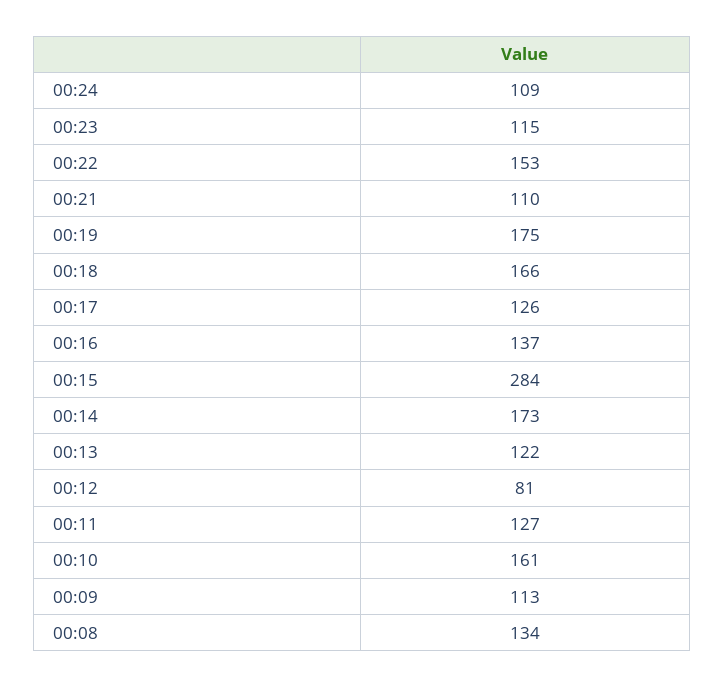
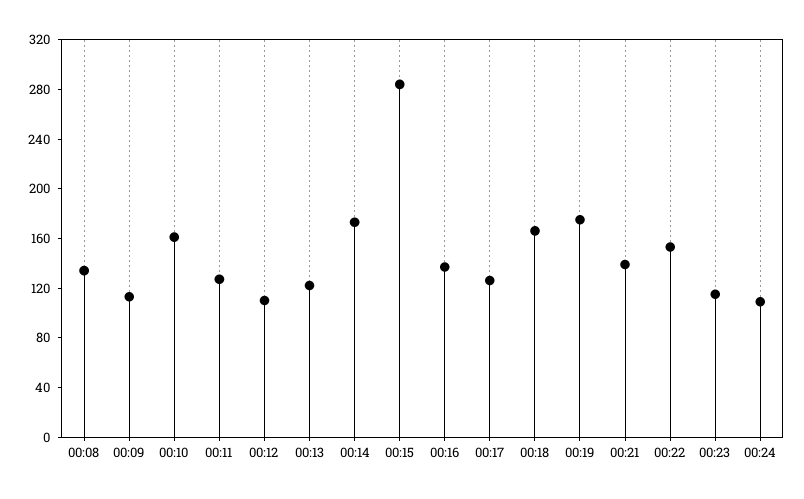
00:21: 110 -> 140
00:12: 81 -> 110

